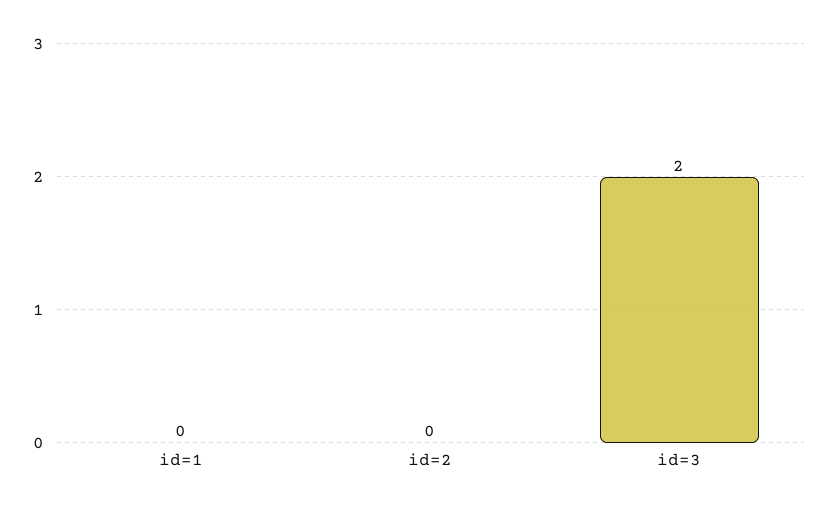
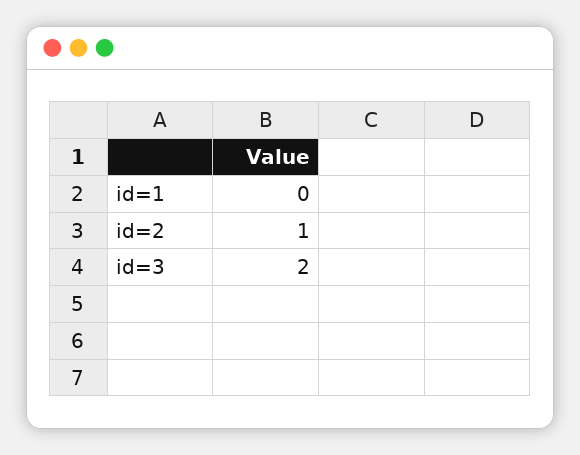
id=2: 0 -> 1

